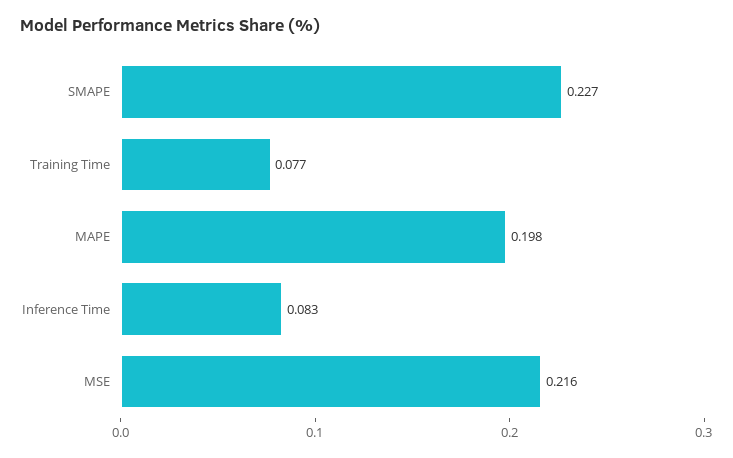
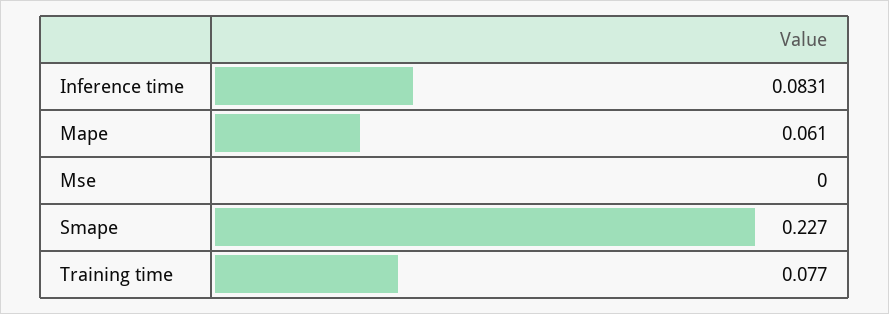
MAPE: 0.198 -> 0.061
MSE: 0.216 -> 0

